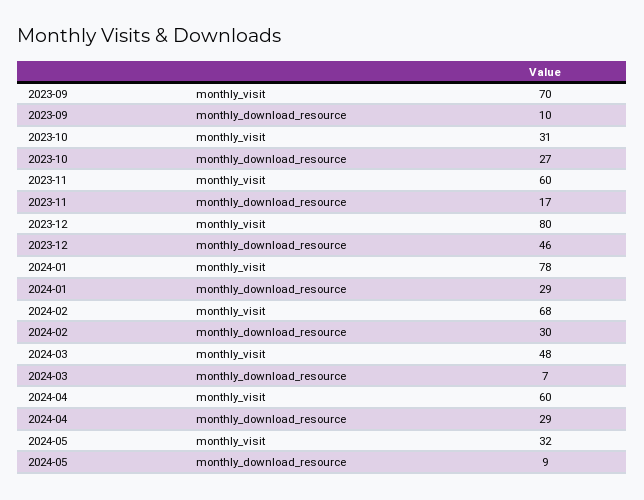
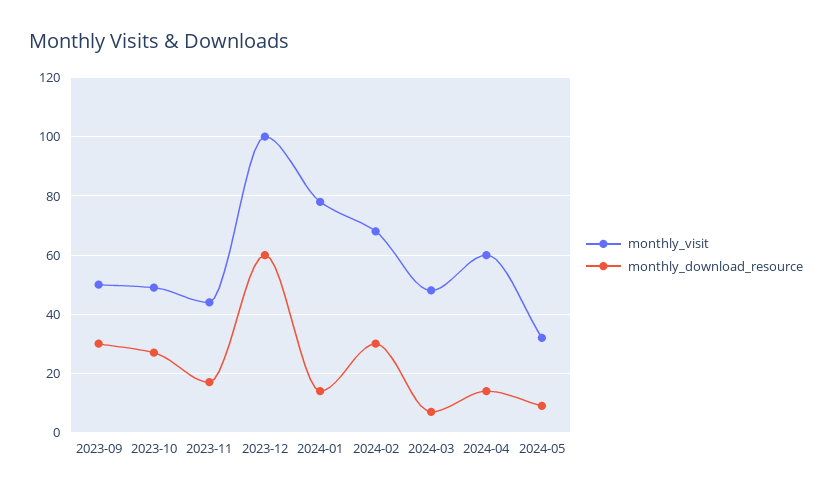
monthly_visit, 2023-09: 70 -> 50
monthly_download_resource, 2023-09: 10 -> 30
monthly_visit, 2023-10: 31 -> 50
monthly_visit, 2023-11: 60 -> 45
monthly_visit, 2023-12: 80 -> 100
monthly_download_resource, 2023-12: 46 -> 60
monthly_download_resource, 2024-01: 29 -> 15
monthly_download_resource, 2024-04: 29 -> 15

